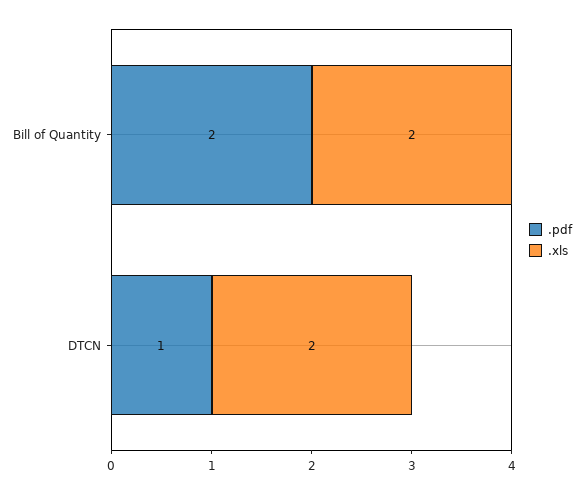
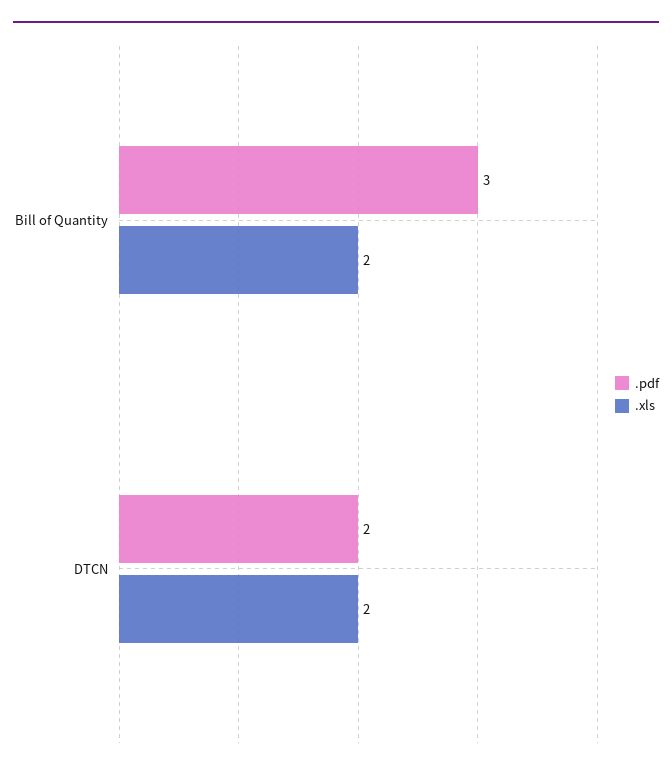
.pdf, Bill of Quantity: 2 -> 3
.pdf, DTCN: 1 -> 2

